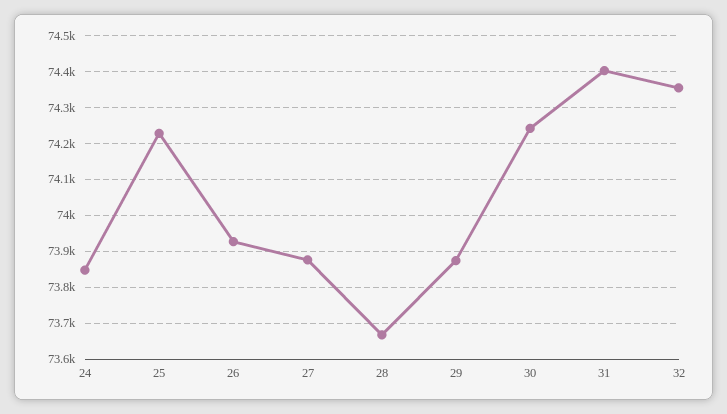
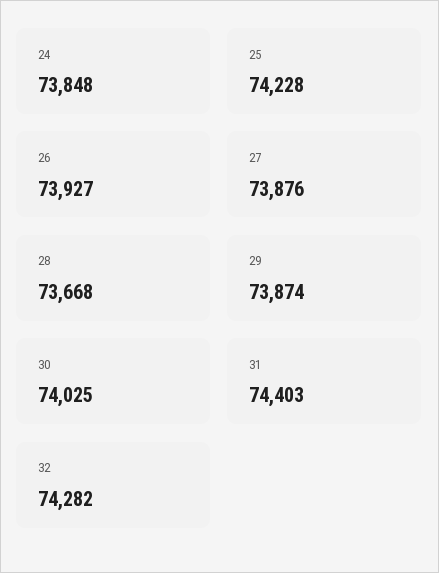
30: 74240 -> 74025
32: 74360 -> 74282

